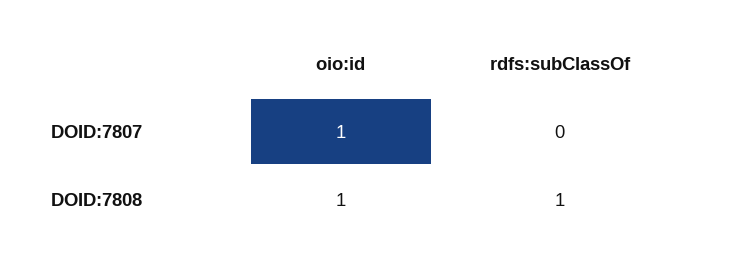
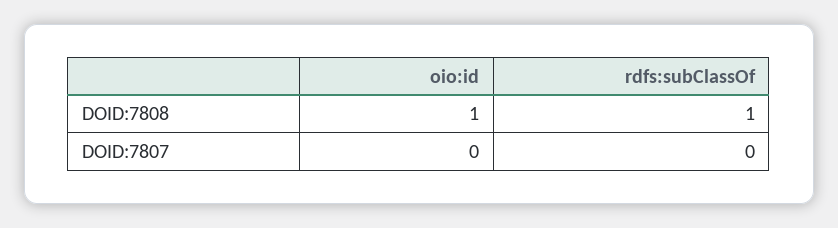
oio:id, DOID:7807: 1 -> 0

